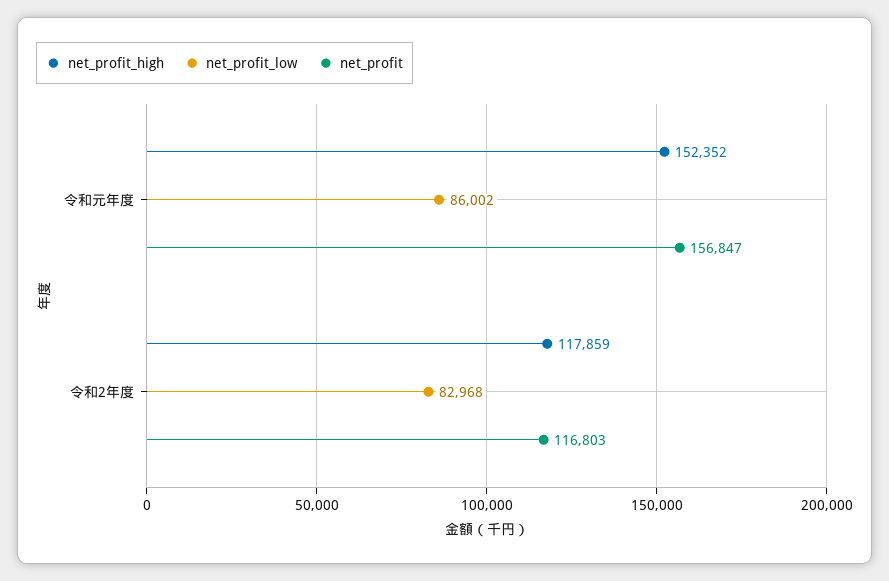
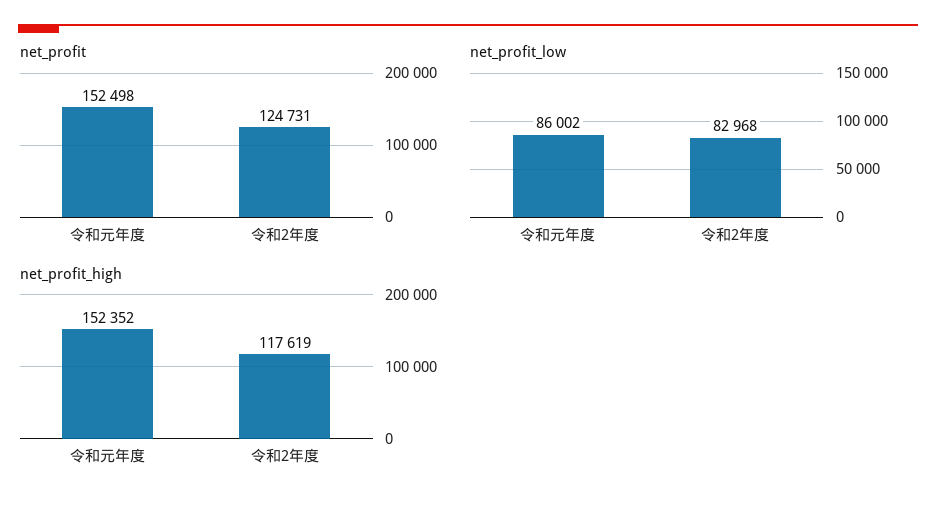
net_profit, 令和元年度: 156847 -> 152498
net_profit_high, 令和2年度: 117859 -> 117619
net_profit, 令和2年度: 116803 -> 124731

